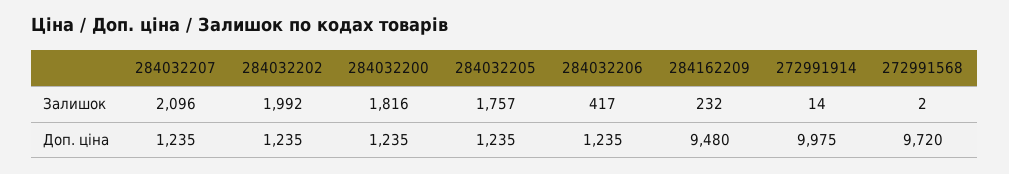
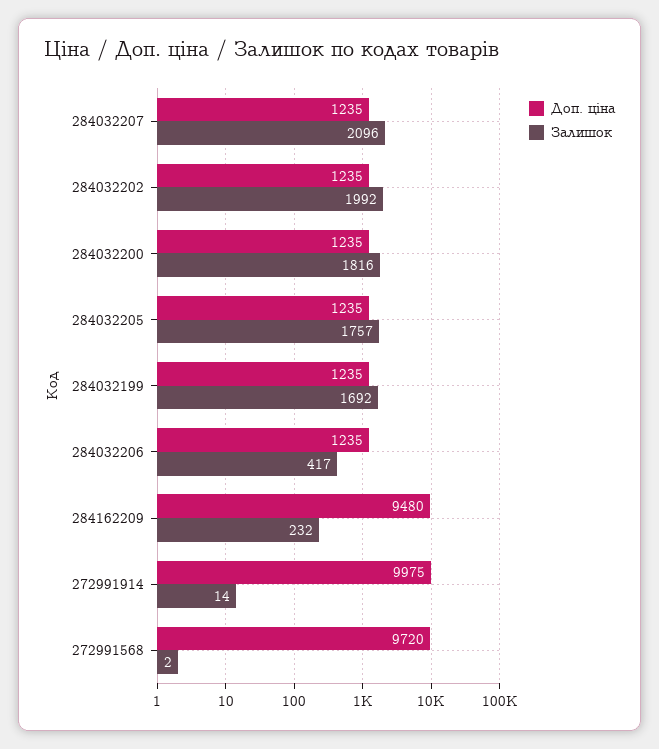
Доп. ціна, 284032199: none -> 1235
Залишок, 284032199: none -> 1692

